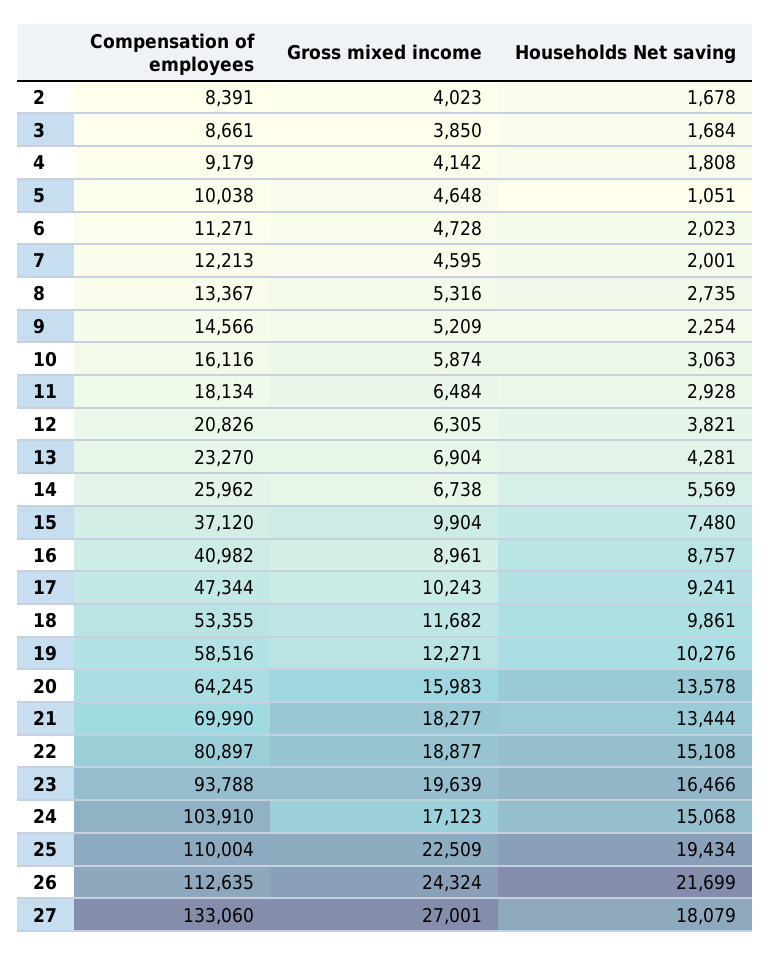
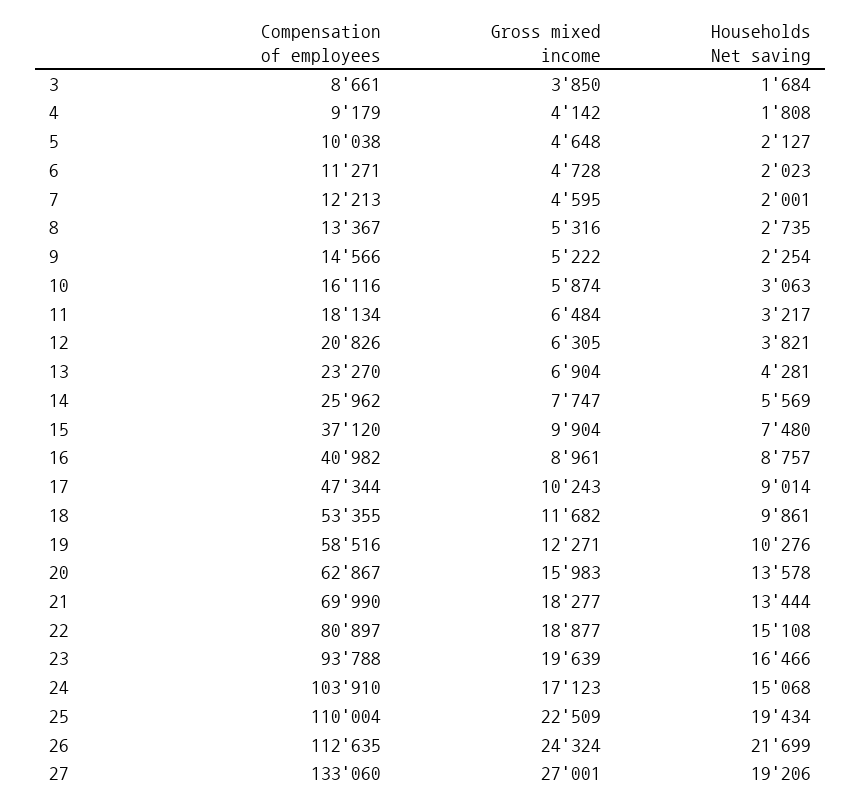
Compensation of employees, 2: 8391 -> none
Gross mixed income, 2: 4023 -> none
Households Net saving, 2: 1678 -> none
Households Net saving, 5: 1051 -> 2127
Gross mixed income, 9: 5209 -> 5222
Households Net saving, 11: 2928 -> 3217
Gross mixed income, 14: 6738 -> 7747
Households Net saving, 17: 9241 -> 9014
Compensation of employees, 20: 64245 -> 62867
Households Net saving, 27: 18079 -> 19206

